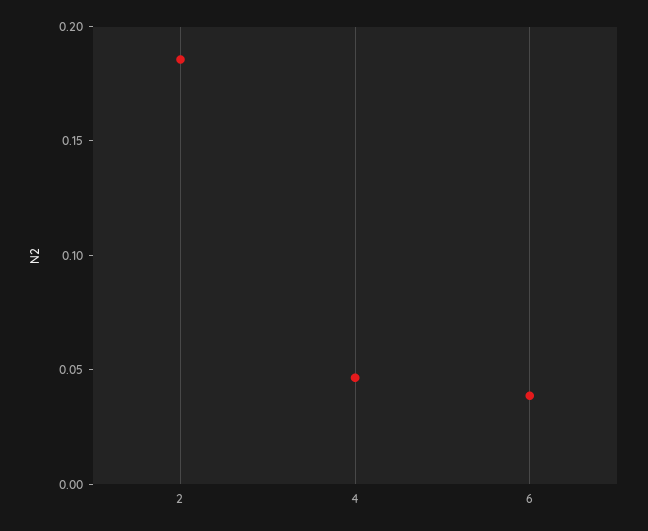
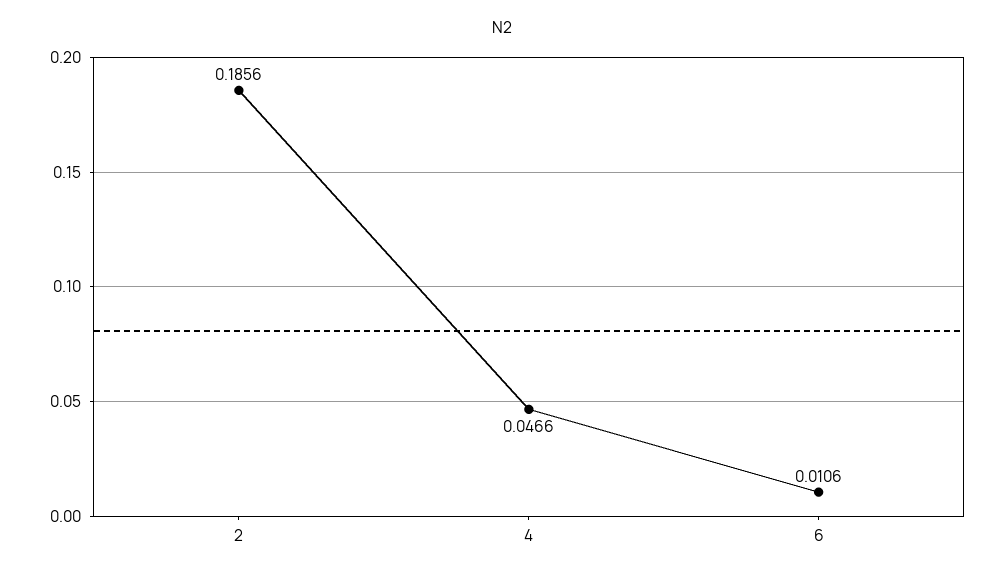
6: 0.04 -> 0.0106

